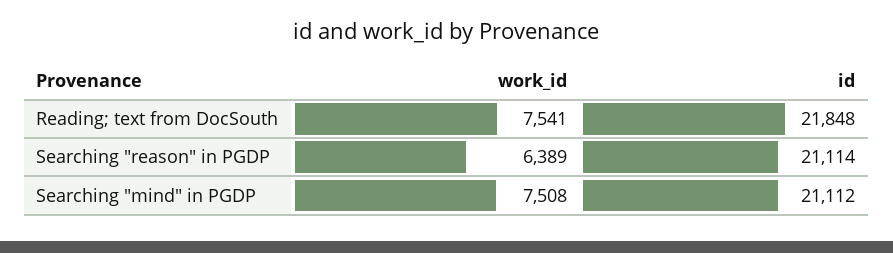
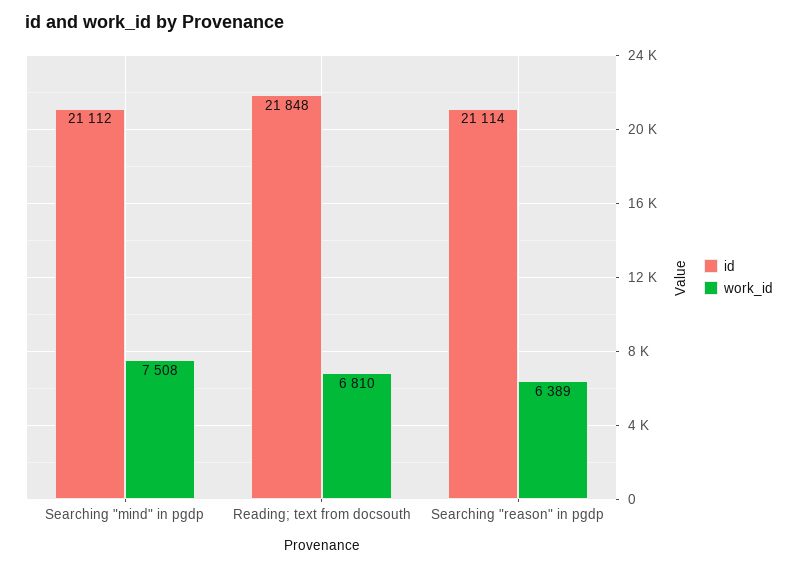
work_id, Reading; text from DocSouth: 7541 -> 6810

